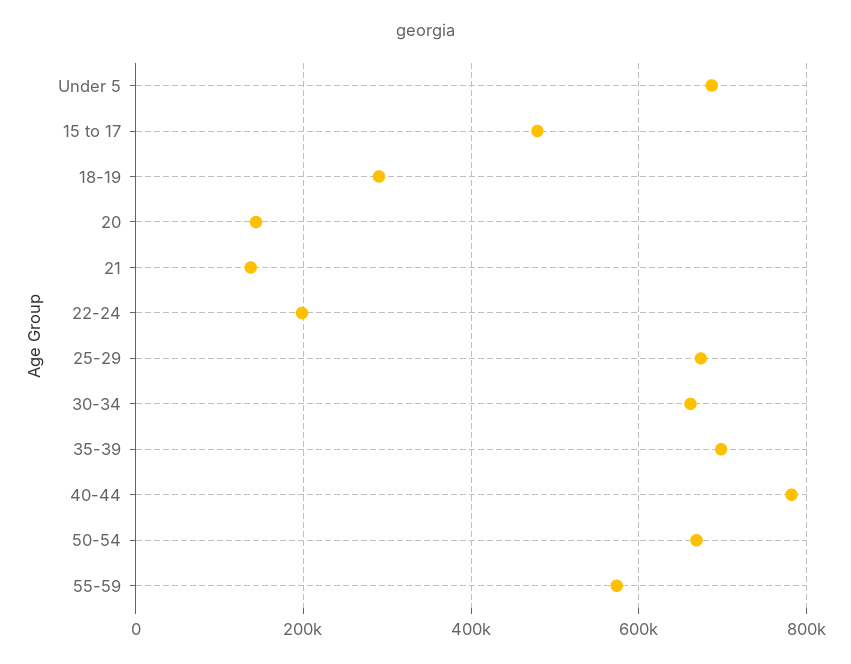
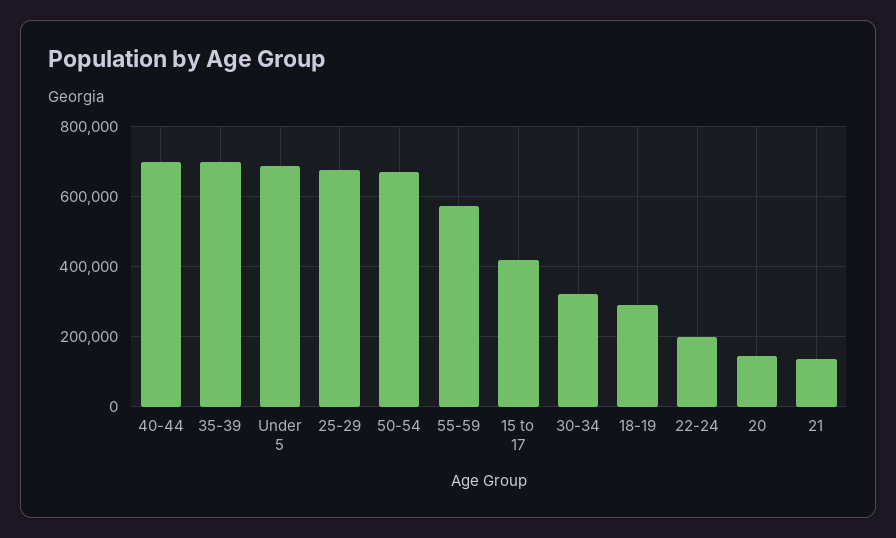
15 to 17: 480000 -> 420000
30-34: 660000 -> 320000
40-44: 780000 -> 700000

